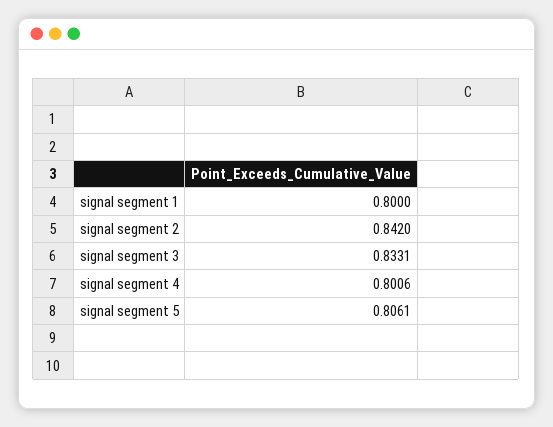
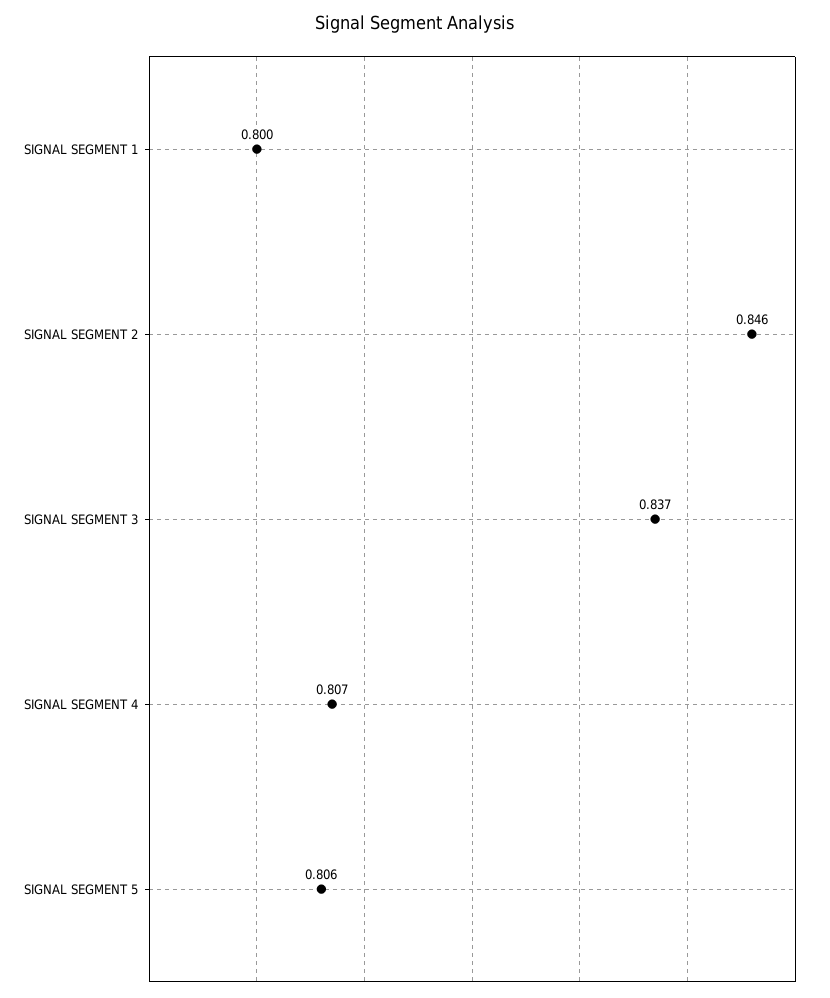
signal segment 2: 0.842 -> 0.846
signal segment 3: 0.8331 -> 0.837
signal segment 4: 0.8006 -> 0.807

